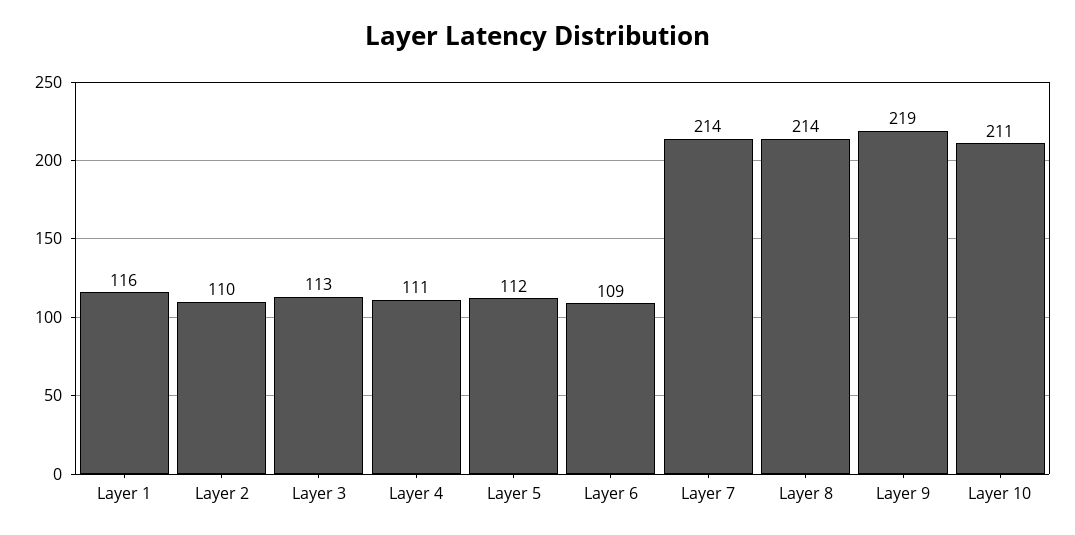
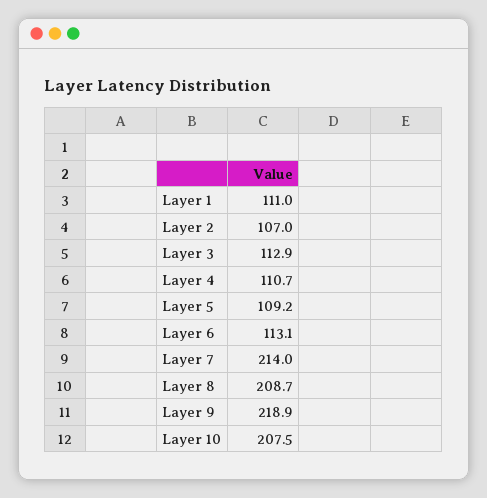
Layer 1: 116 -> 111
Layer 2: 110 -> 107
Layer 5: 112 -> 109.2
Layer 6: 109 -> 113.1
Layer 8: 214 -> 208.7
Layer 10: 211 -> 207.5

